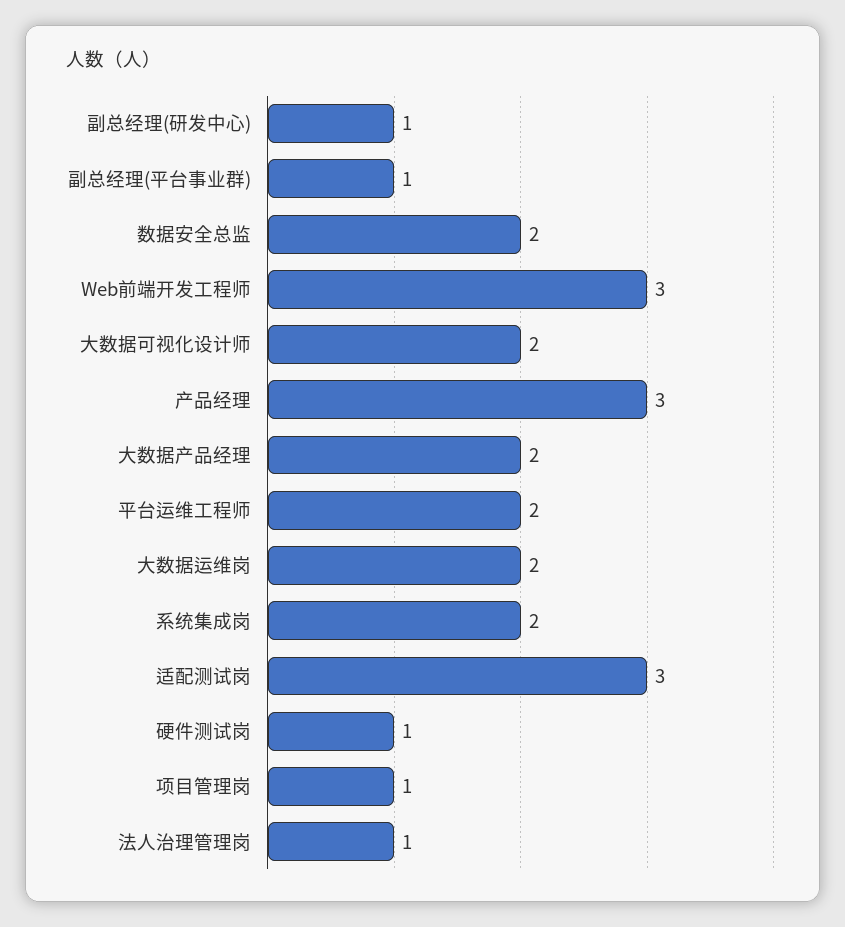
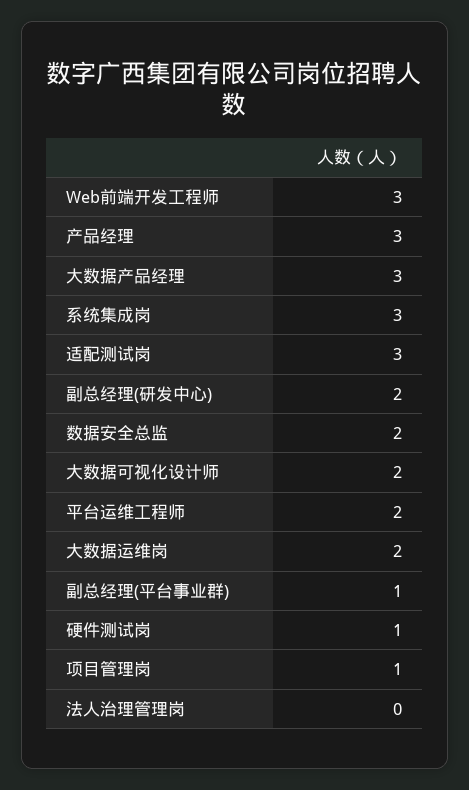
副总经理(研发中心): 1 -> 2
大数据产品经理: 2 -> 3
系统集成岗: 2 -> 3
法人治理管理岗: 1 -> 0

